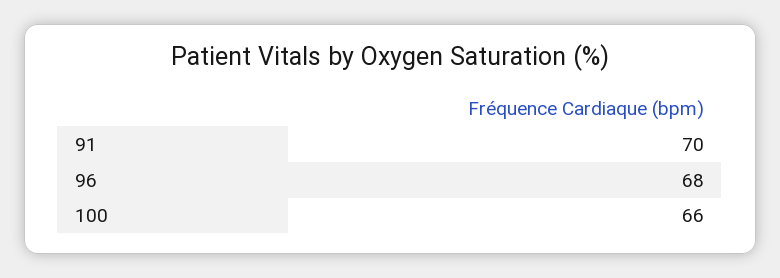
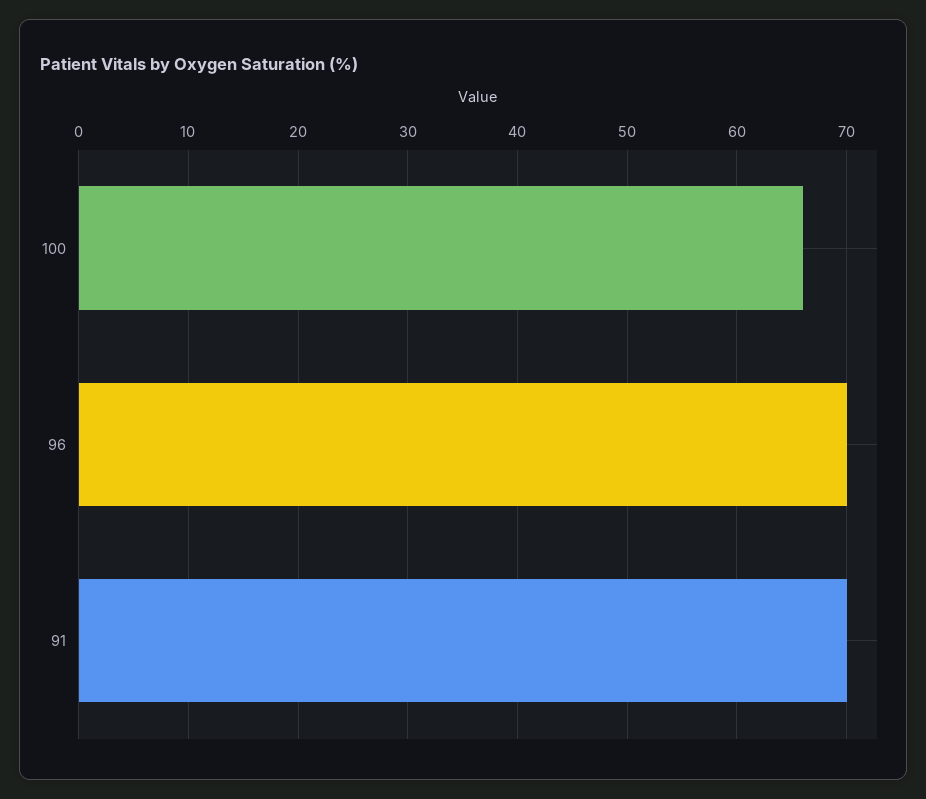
96: 68 -> 70

